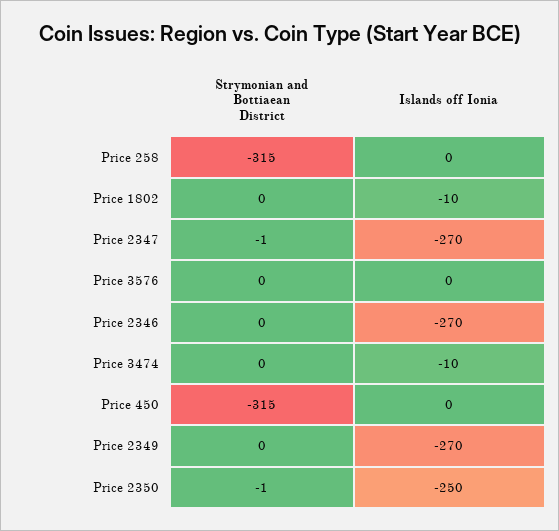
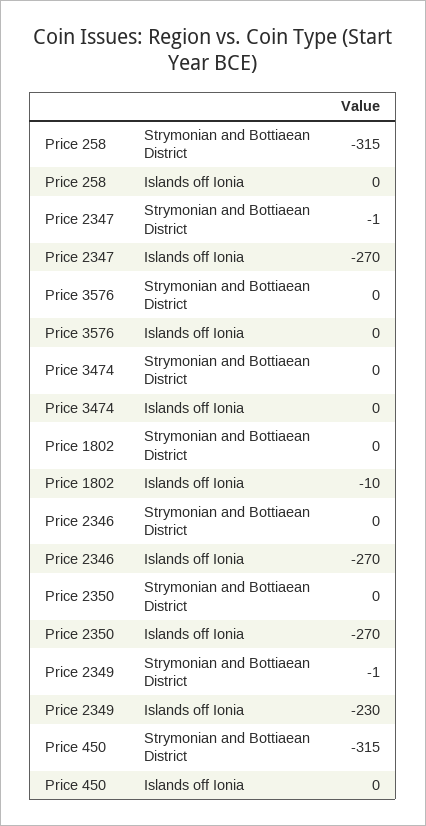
Islands off Ionia, Price 3474: -10 -> 0
Strymonian and Bottiaean District, Price 2349: 0 -> -1
Islands off Ionia, Price 2349: -270 -> -230
Strymonian and Bottiaean District, Price 2350: -1 -> 0
Islands off Ionia, Price 2350: -250 -> -270

